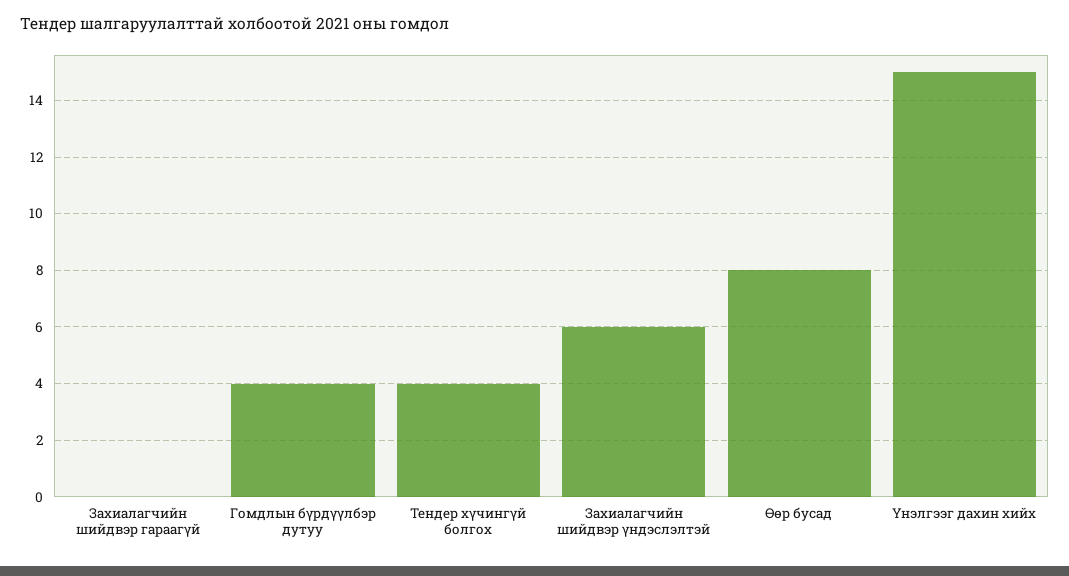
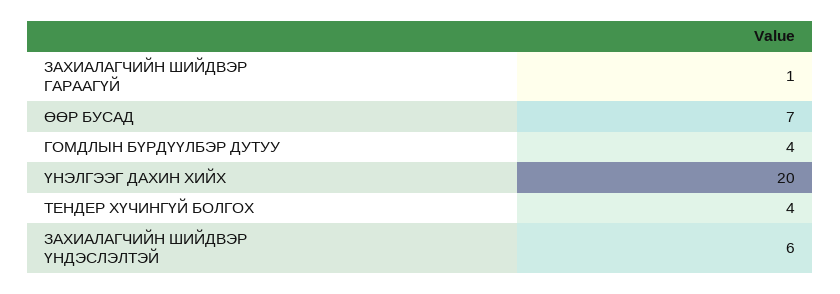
Захиалагчийн шийдвэр гараагүй: 0 -> 1
Өөр бусад: 8 -> 7
Үнэлгээг дахин хийх: 15 -> 20

